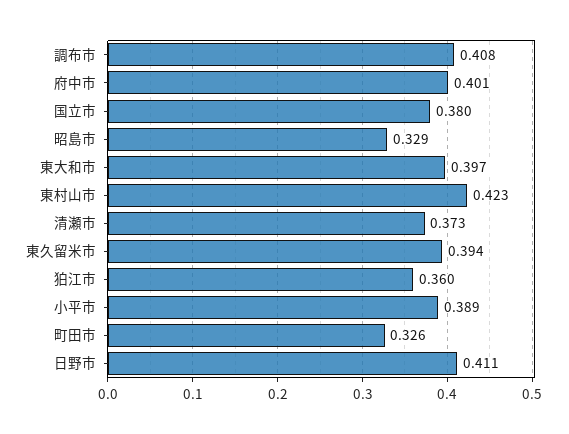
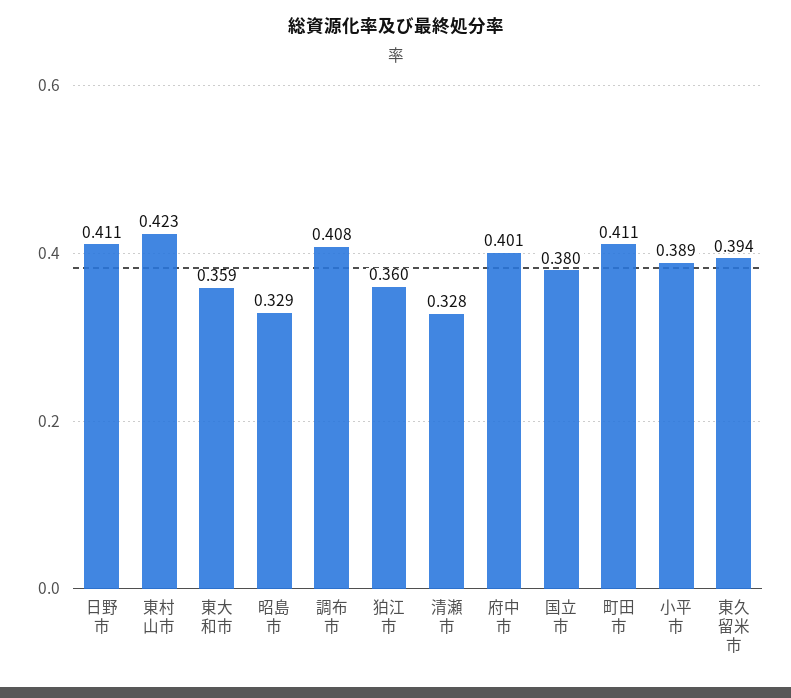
東大和市: 0.397 -> 0.359
清瀬市: 0.373 -> 0.328
町田市: 0.326 -> 0.411

